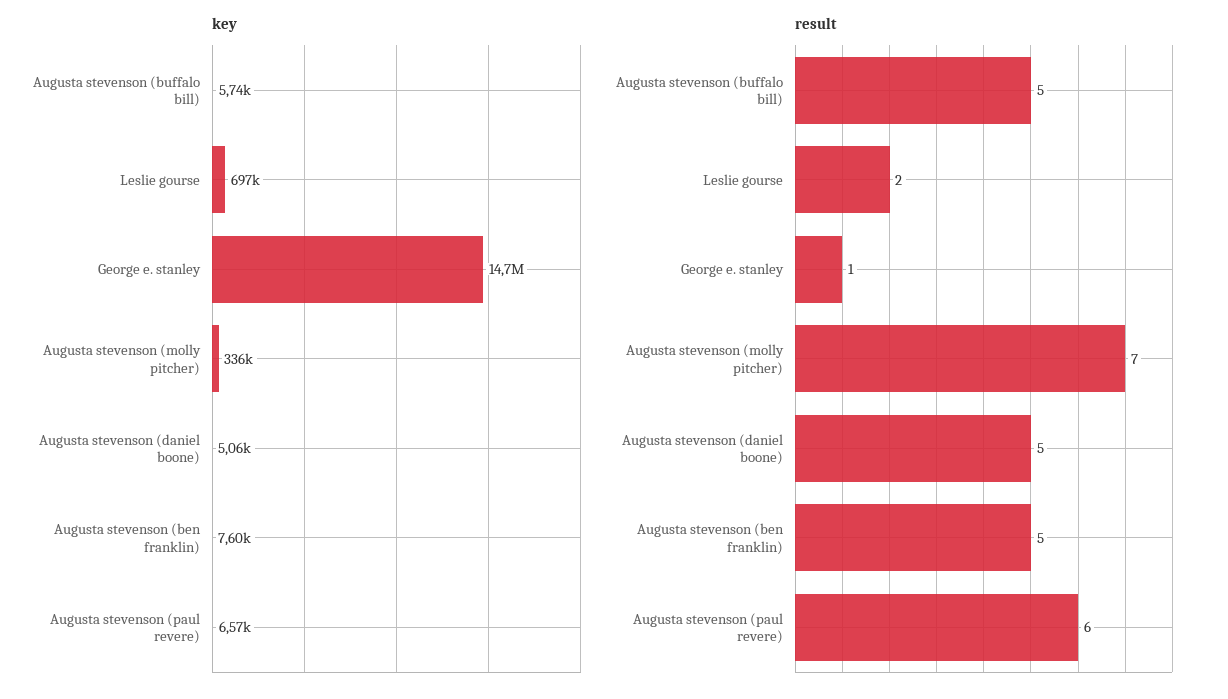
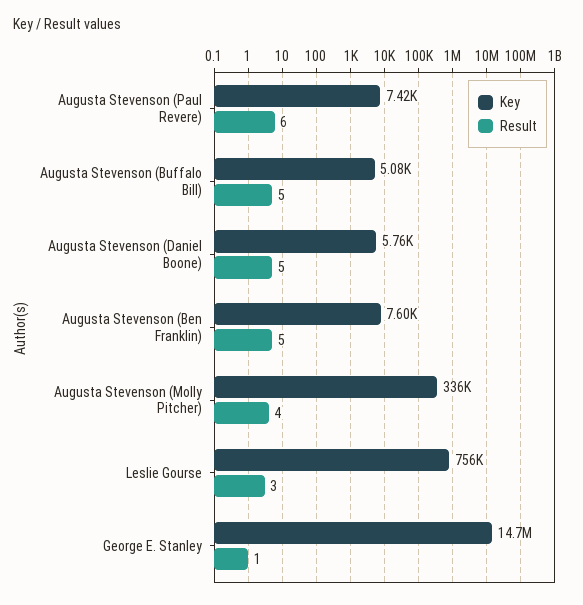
key, Augusta stevenson (buffalo bill): 5740 -> 5080
key, Leslie gourse: 697000 -> 756000
key, Augusta stevenson (daniel boone): 5060 -> 5760
key, Augusta stevenson (paul revere): 6570 -> 7420
result, Leslie gourse: 2 -> 3
result, Augusta stevenson (molly pitcher): 7 -> 4

